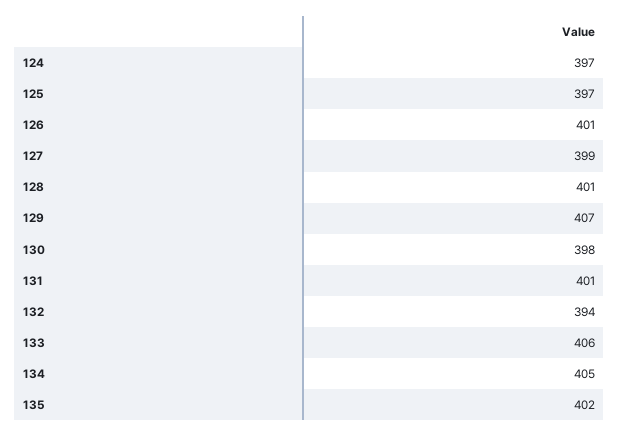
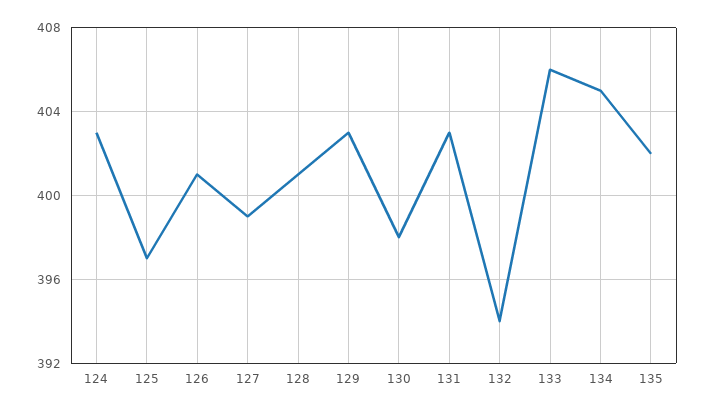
124: 397 -> 403
129: 407 -> 403
131: 401 -> 403

